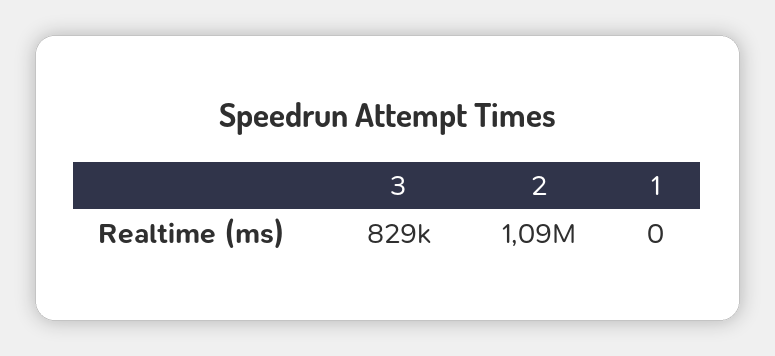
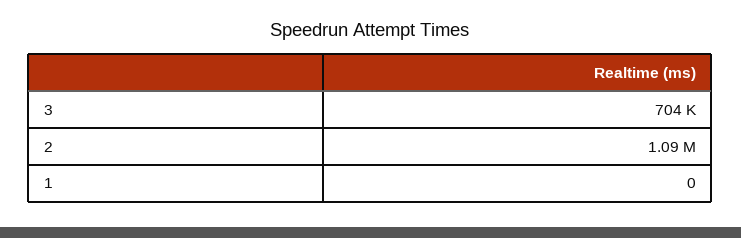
3: 829000 -> 704000

